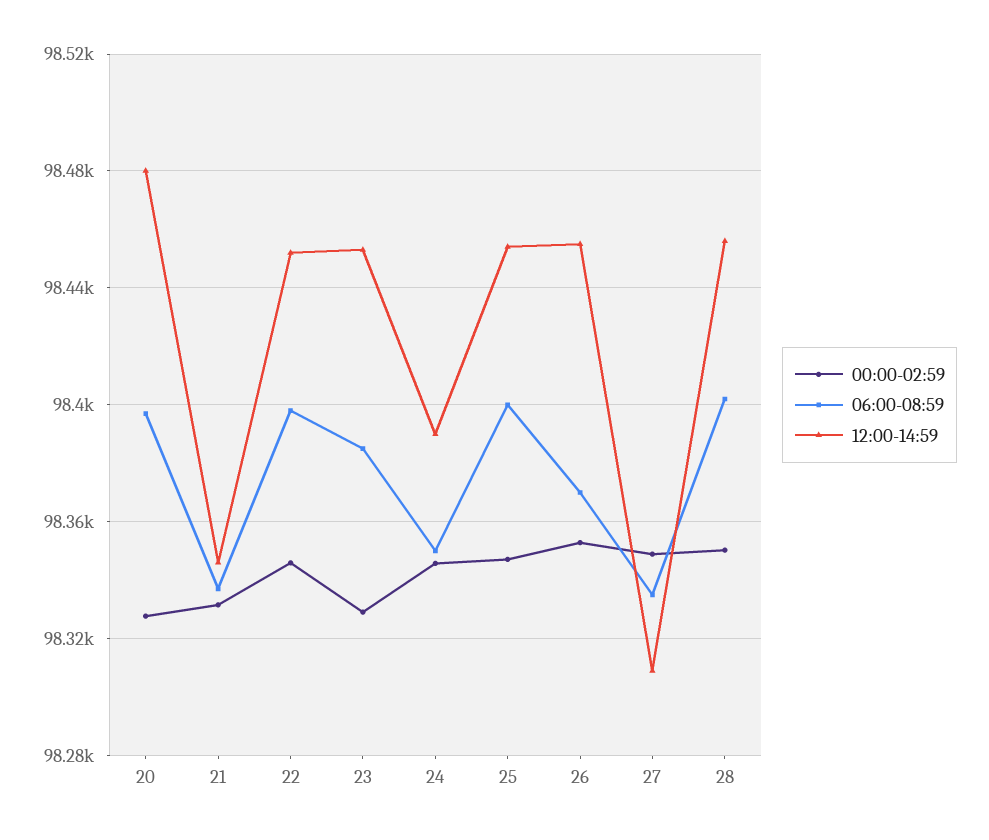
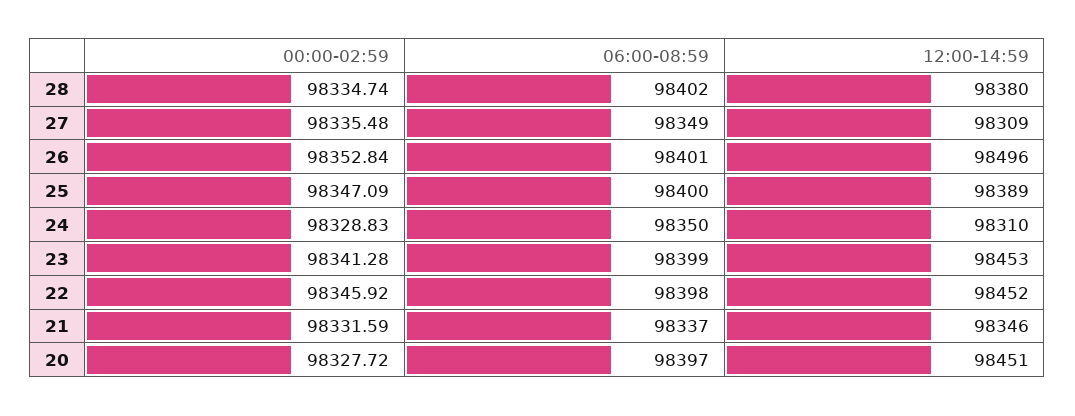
12:00-14:59, 20: 98480 -> 98451
00:00-02:59, 23: 98330 -> 98341.28
06:00-08:59, 23: 98385 -> 98399
00:00-02:59, 24: 98345 -> 98328.83
12:00-14:59, 24: 98390 -> 98310
12:00-14:59, 25: 98455 -> 98389
06:00-08:59, 26: 98370 -> 98401
12:00-14:59, 26: 98455 -> 98496
00:00-02:59, 27: 98350 -> 98335.48
06:00-08:59, 27: 98335 -> 98349
00:00-02:59, 28: 98350 -> 98334.74
12:00-14:59, 28: 98455 -> 98380

